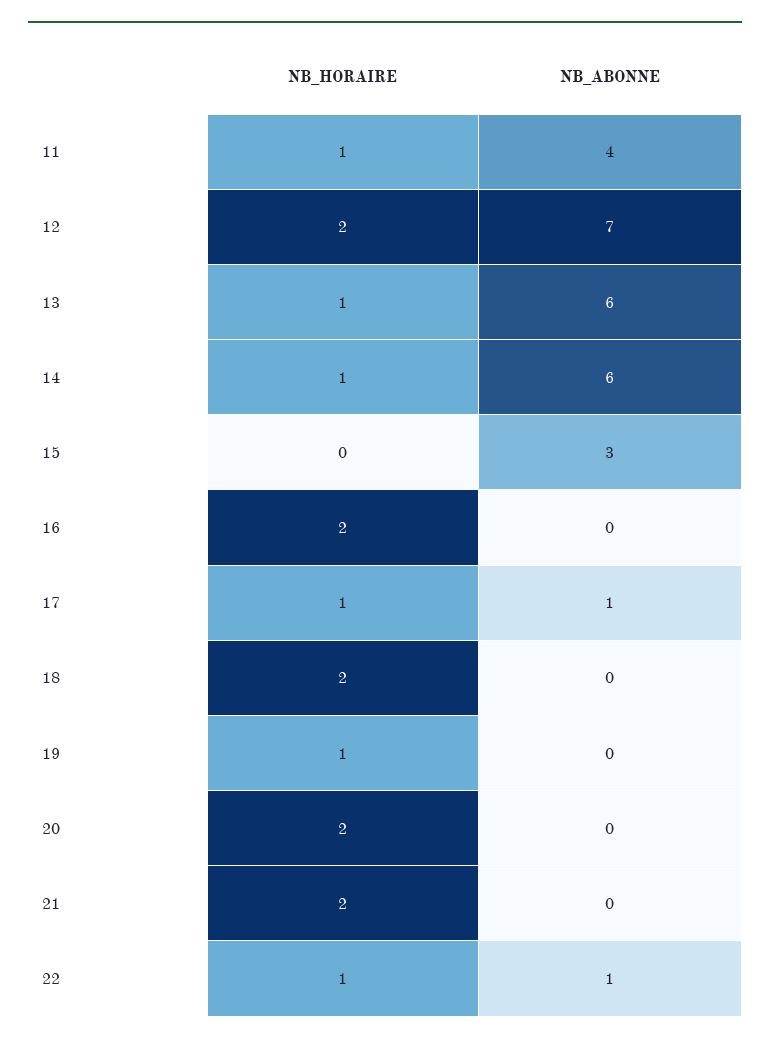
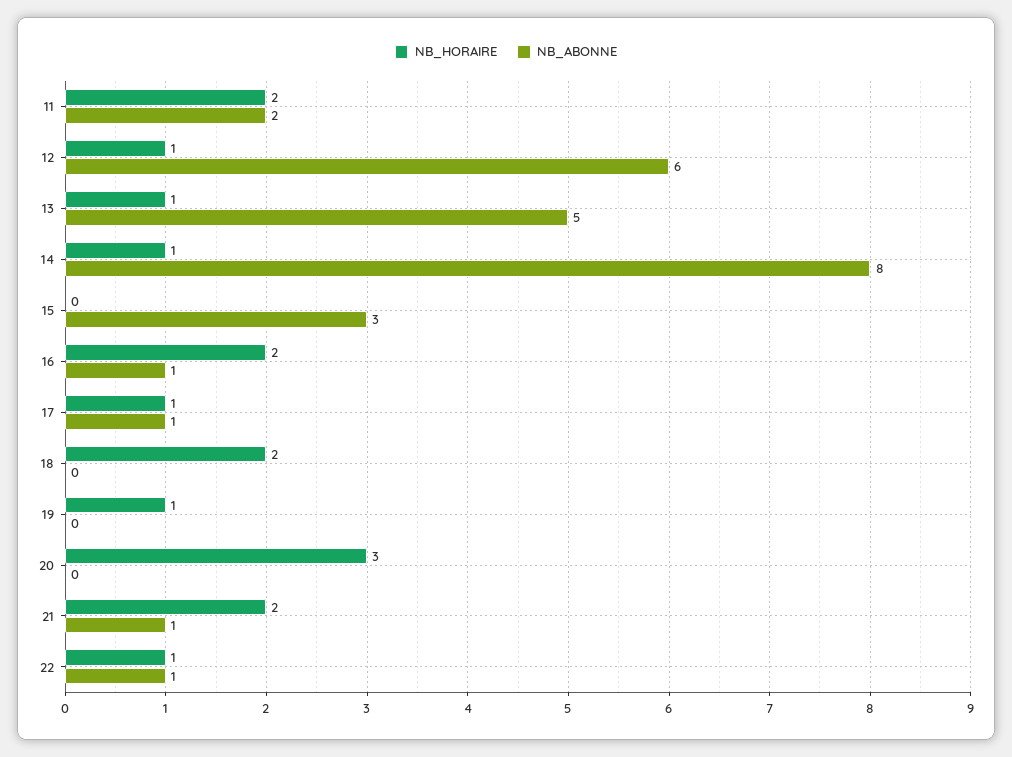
NB_HORAIRE, 11: 1 -> 2
NB_ABONNE, 11: 4 -> 2
NB_HORAIRE, 12: 2 -> 1
NB_ABONNE, 12: 7 -> 6
NB_ABONNE, 13: 6 -> 5
NB_ABONNE, 14: 6 -> 8
NB_ABONNE, 16: 0 -> 1
NB_HORAIRE, 20: 2 -> 3
NB_ABONNE, 21: 0 -> 1

